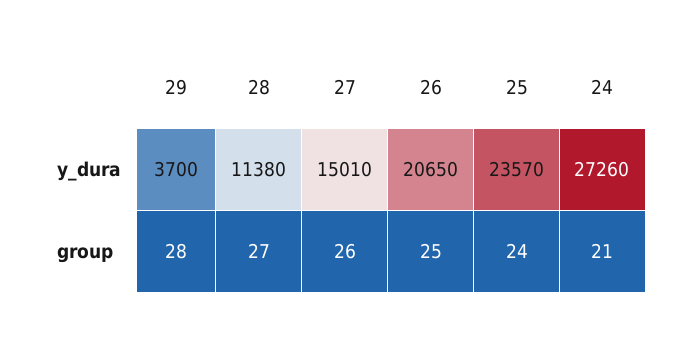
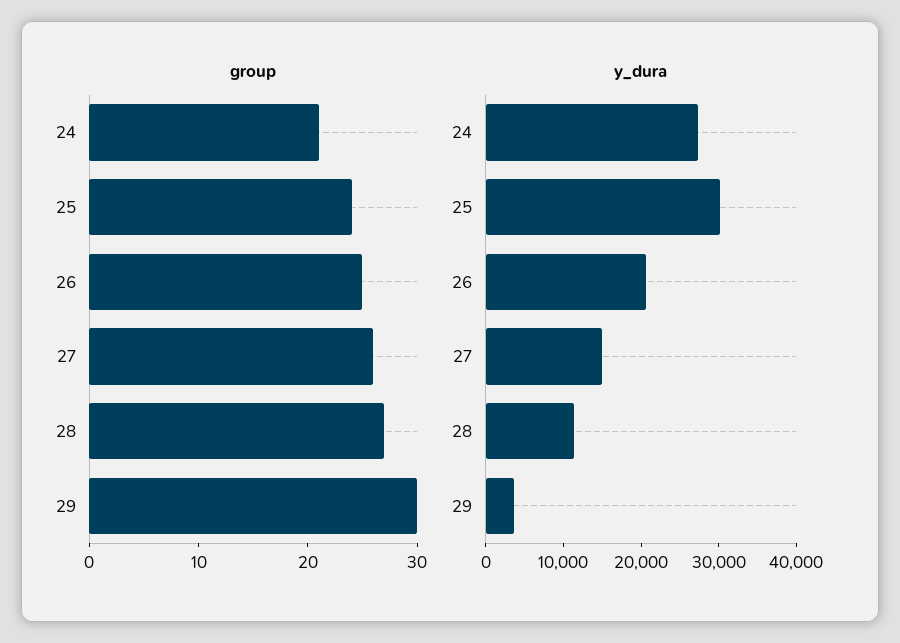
y_dura, 25: 23570 -> 30000
group, 29: 28 -> 30

